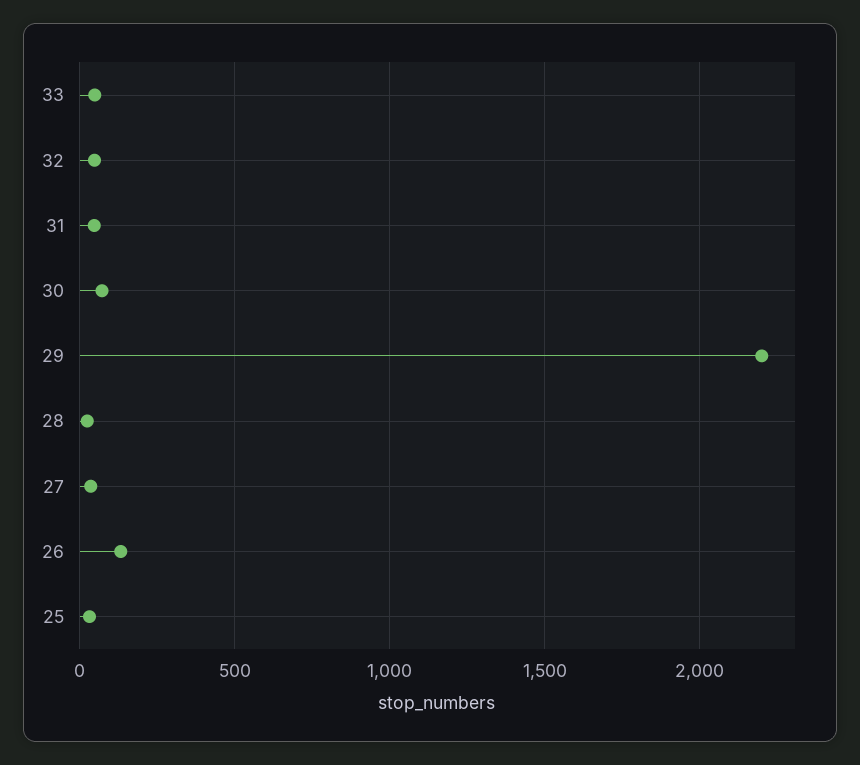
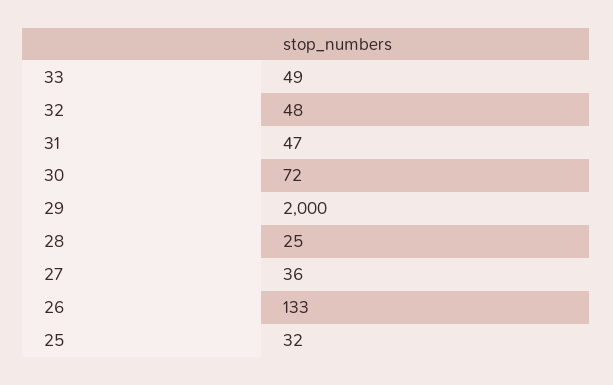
29: 2200 -> 2000

